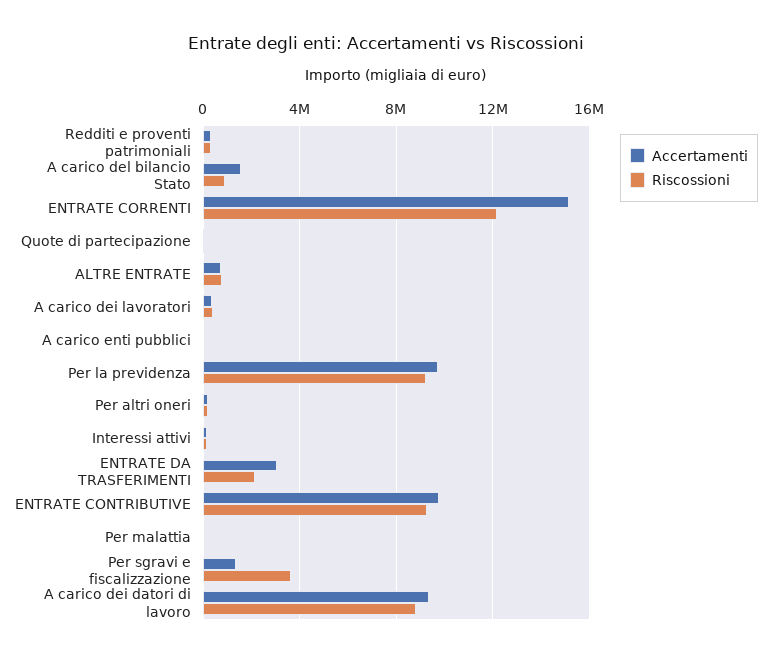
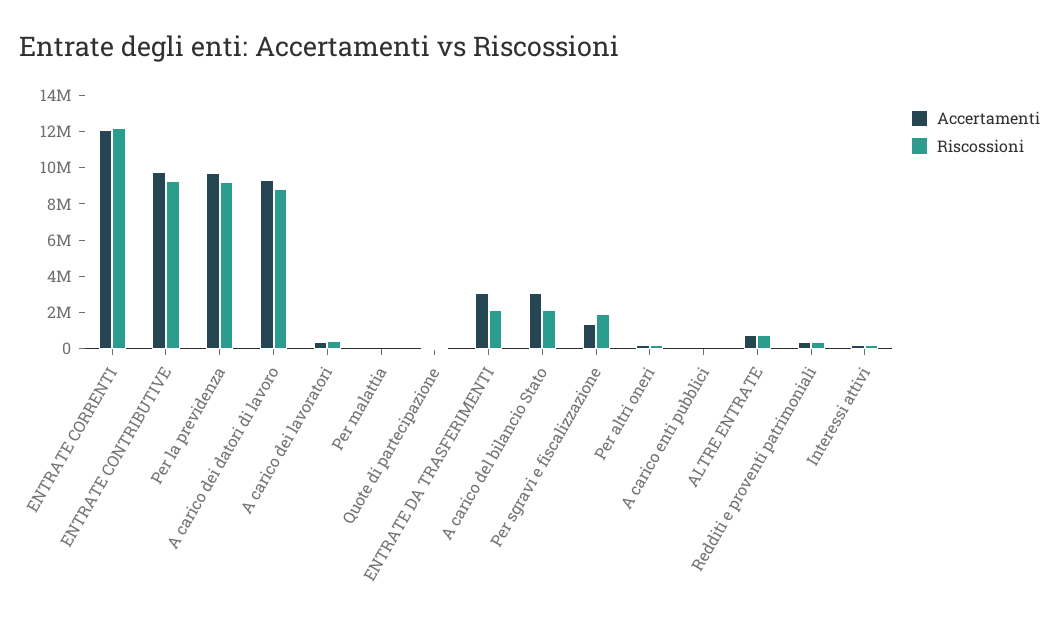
Accertamenti, A carico del bilancio Stato: 1500000 -> 3000000
Riscossioni, A carico del bilancio Stato: 1000000 -> 2000000
Accertamenti, ENTRATE CORRENTI: 15000000 -> 12000000
Riscossioni, Per sgravi e fiscalizzazione: 3500000 -> 2000000

